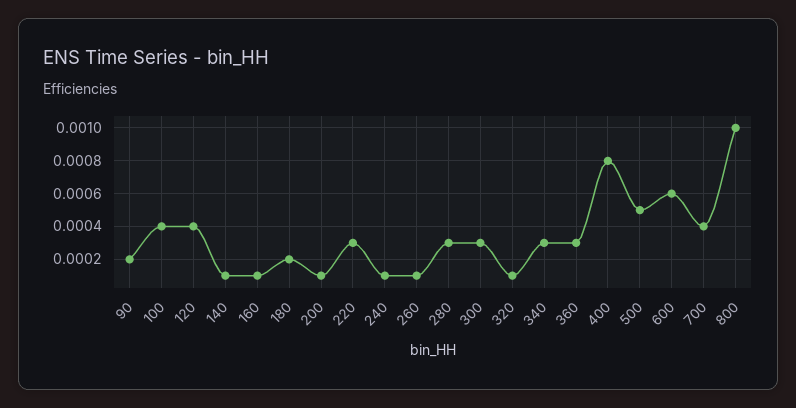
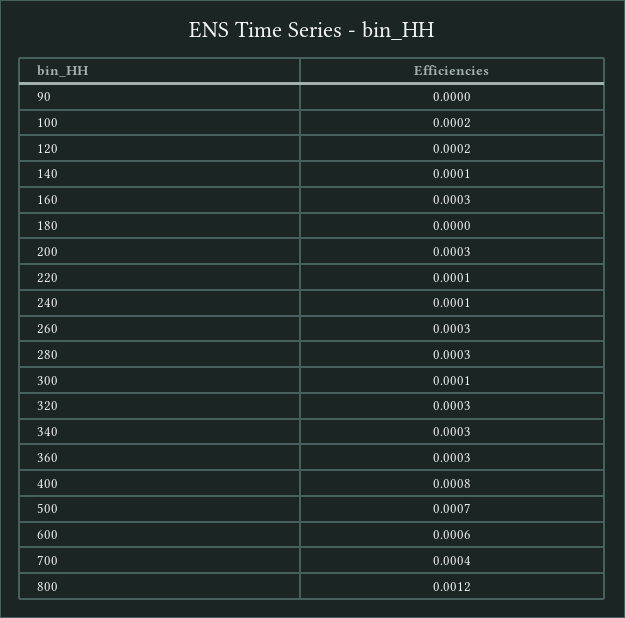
90: 0.0002 -> 0
100: 0.0004 -> 0.0002
120: 0.0004 -> 0.0002
160: 0.0001 -> 0.0003
180: 0.0002 -> 0
200: 0.0001 -> 0.0003
220: 0.0003 -> 0.0001
260: 0.0001 -> 0.0003
300: 0.0003 -> 0.0001
320: 0.0001 -> 0.0003
500: 0.0005 -> 0.0007
800: 0.001 -> 0.0012

